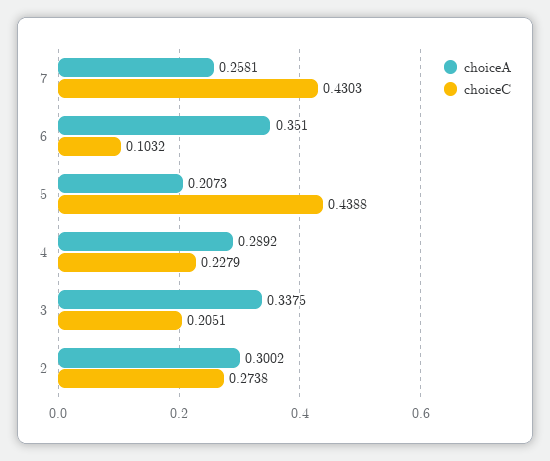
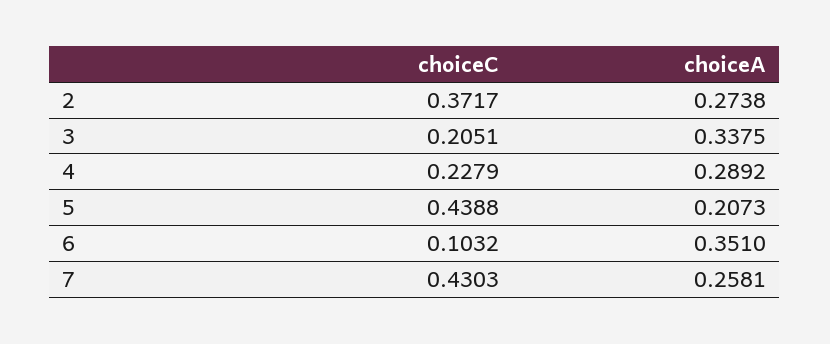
choiceA, 2: 0.3002 -> 0.2738
choiceC, 2: 0.2738 -> 0.3717

